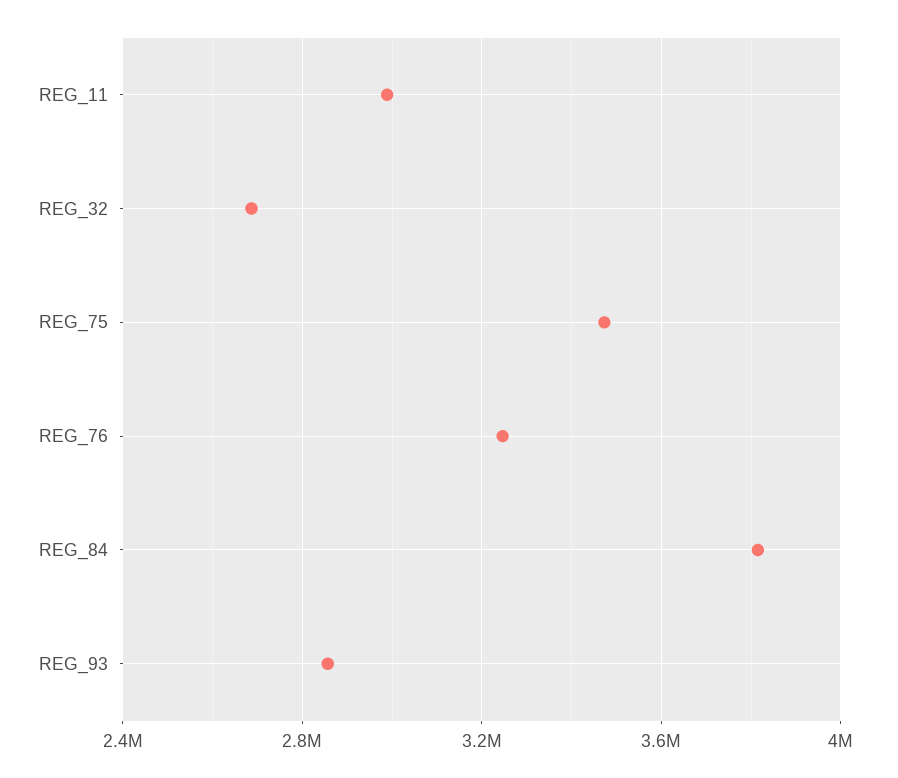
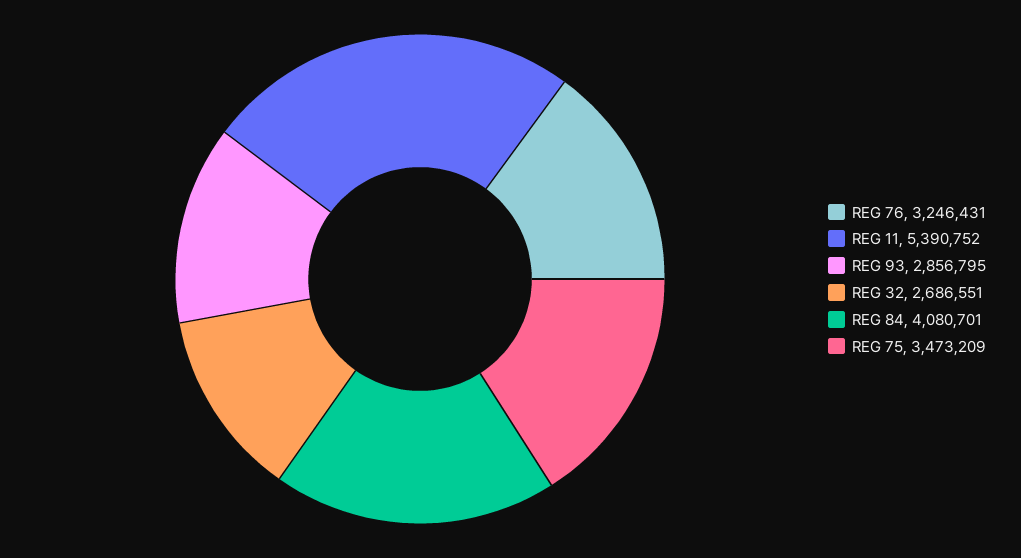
REG_11: 3000000 -> 5390752
REG_84: 3800000 -> 4080701

